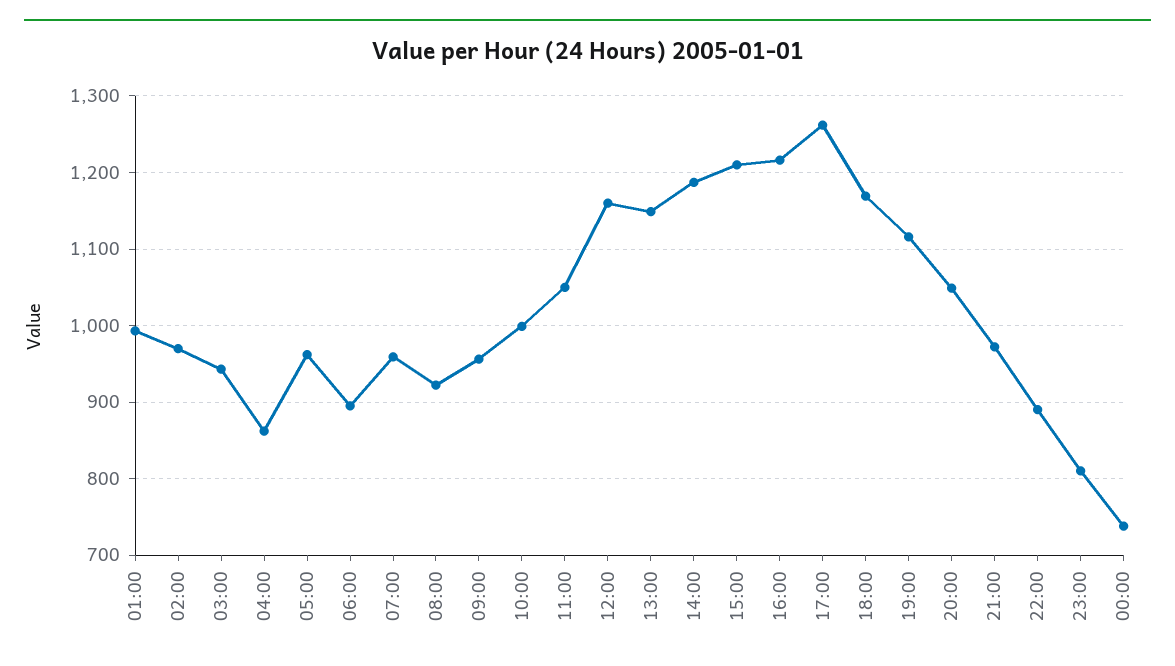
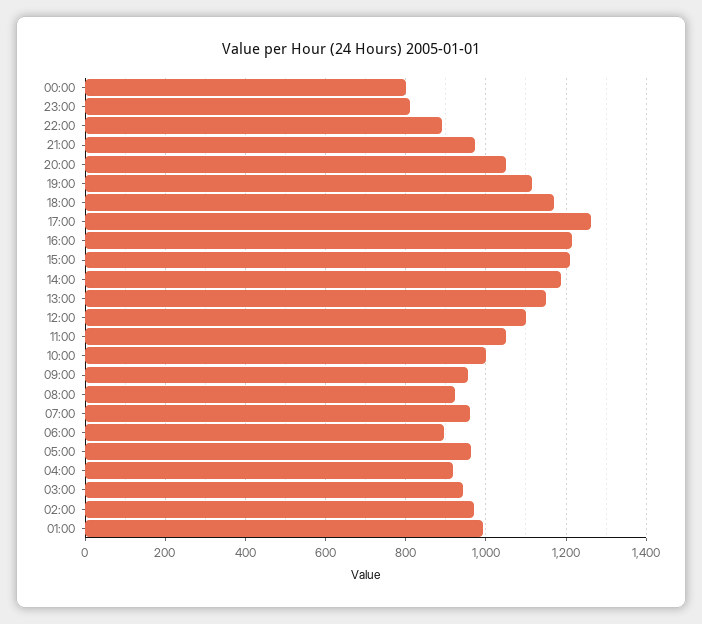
04:00: 860 -> 920
12:00: 1160 -> 1100
00:00: 740 -> 800

